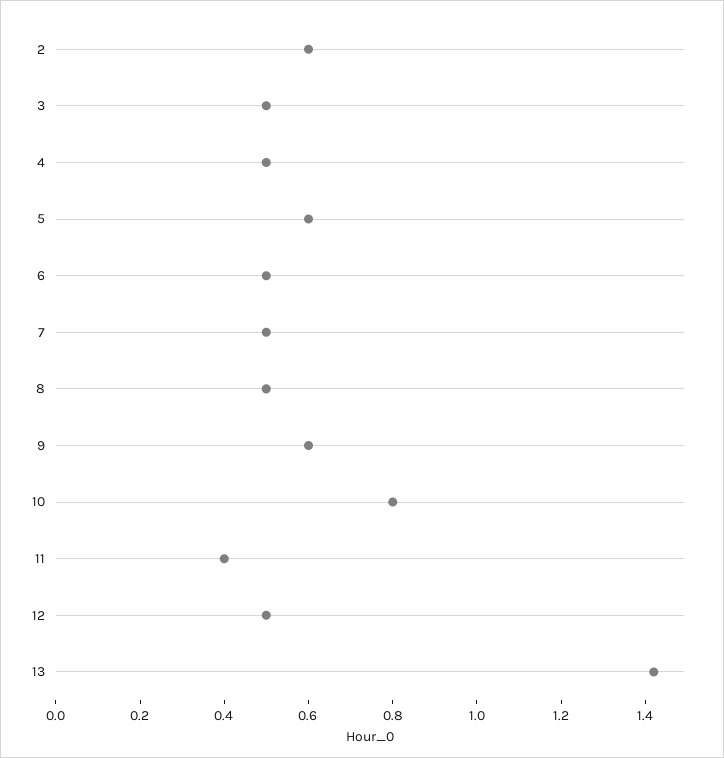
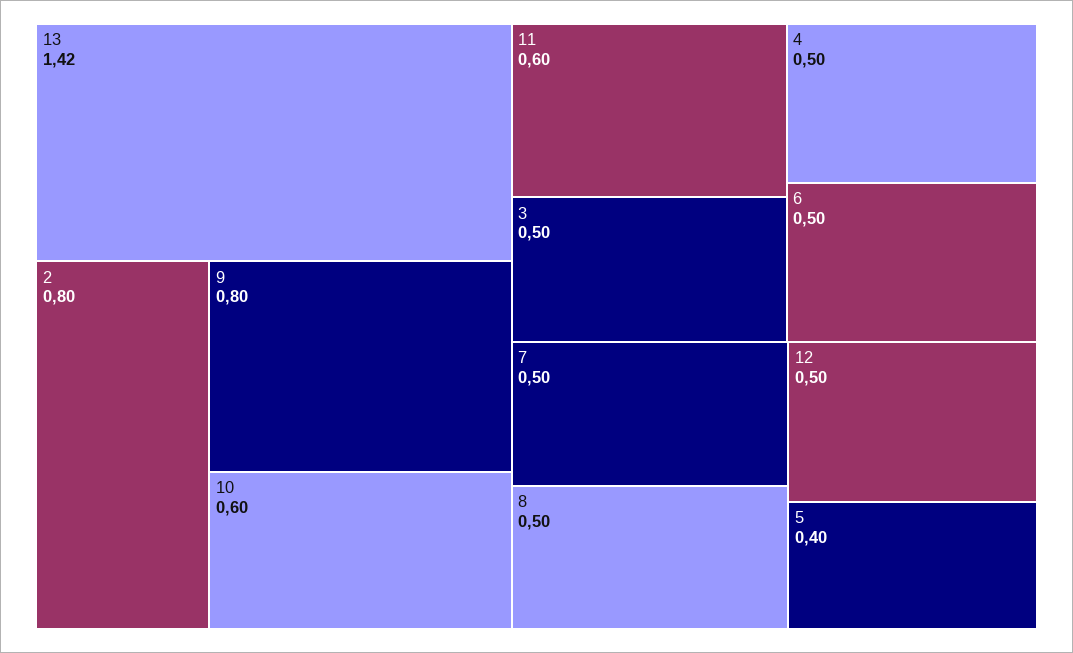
2: 0.6 -> 0.8
5: 0.6 -> 0.4
9: 0.6 -> 0.8
10: 0.8 -> 0.6
11: 0.4 -> 0.6

